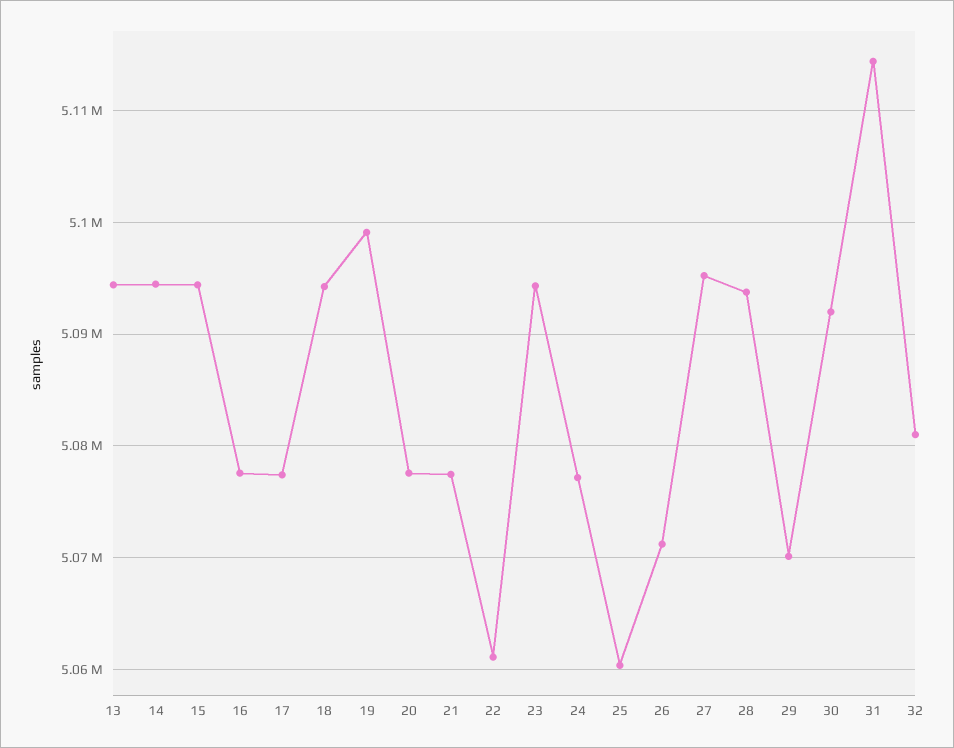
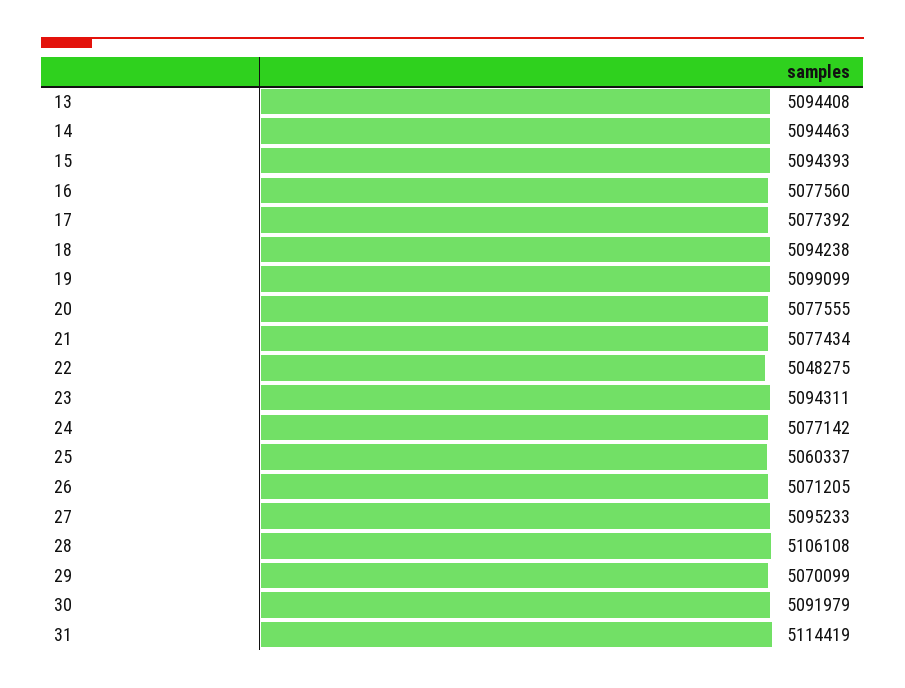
22: 5061000 -> 5048275
28: 5094000 -> 5106108
32: 5081000 -> none

